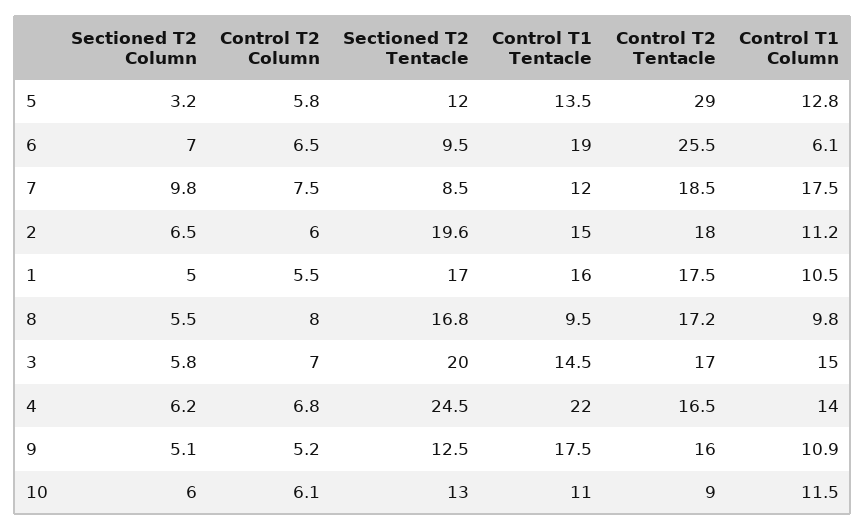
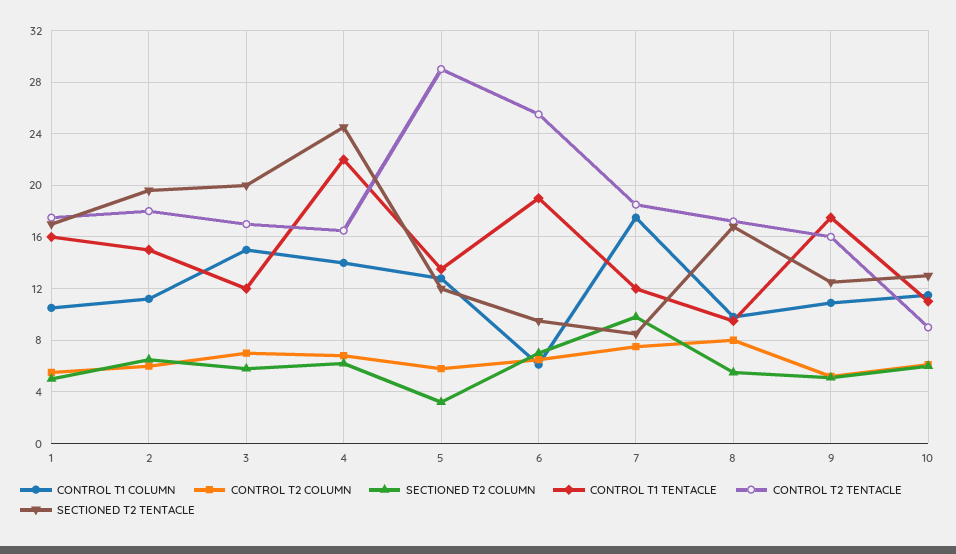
Control T1 Tentacle, 3: 14.5 -> 12

